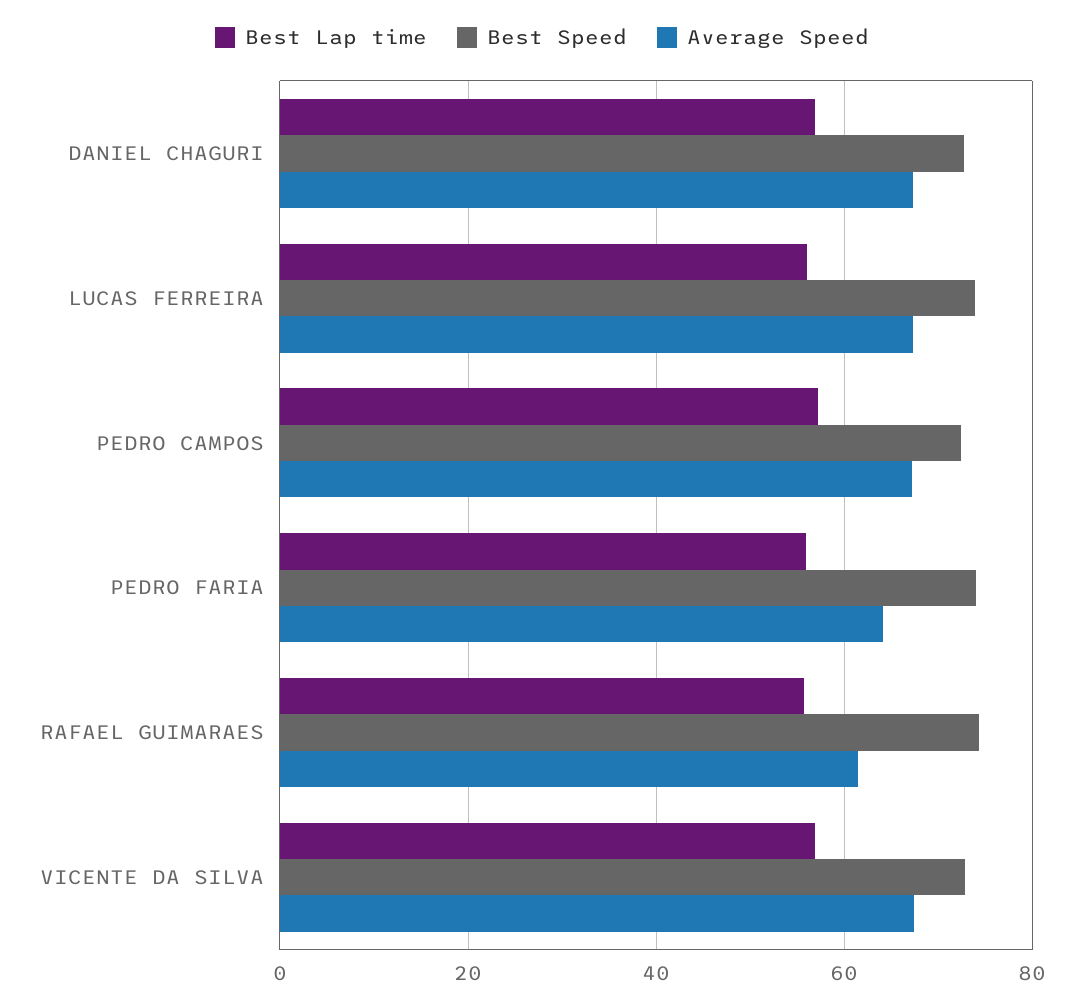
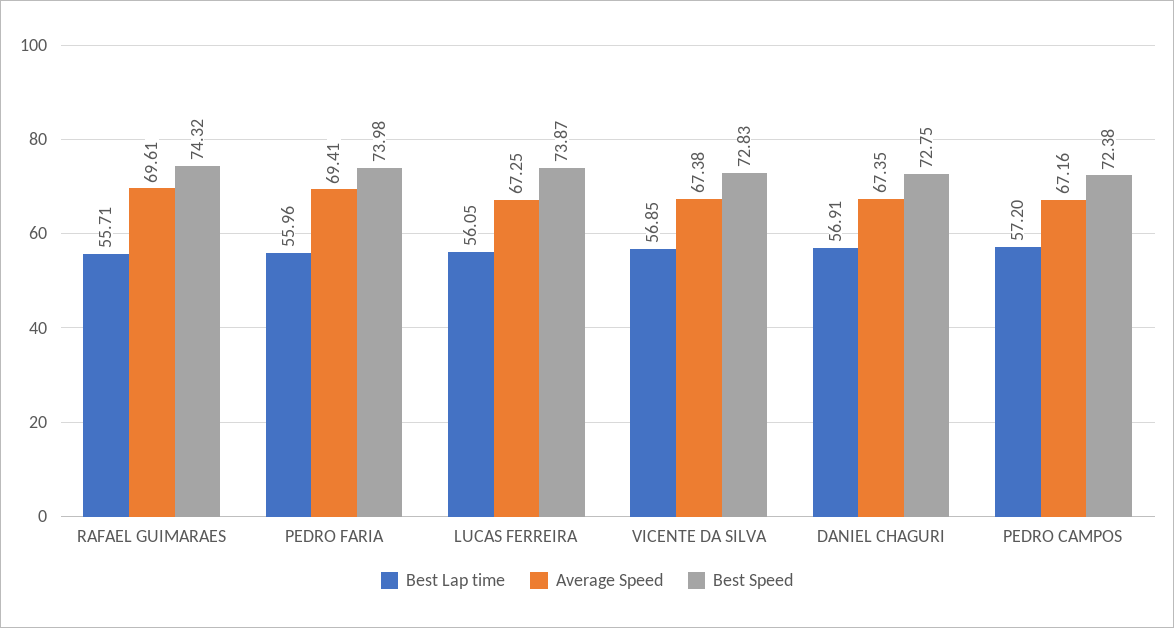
Average Speed, PEDRO FARIA: 64 -> 69.41
Average Speed, RAFAEL GUIMARAES: 62 -> 69.61

